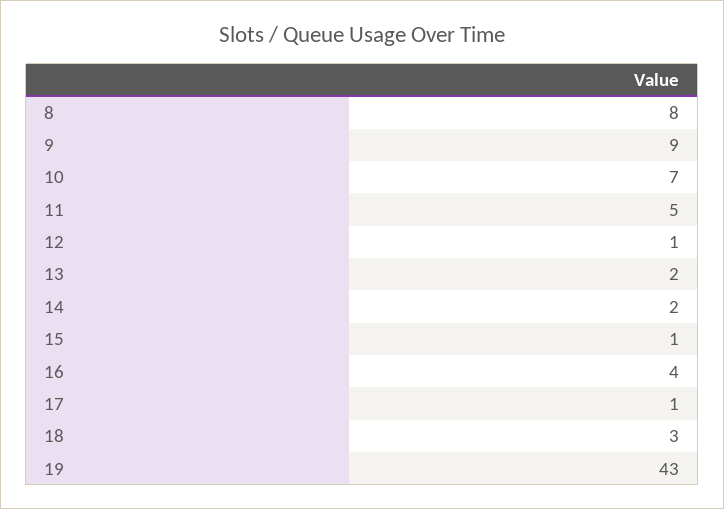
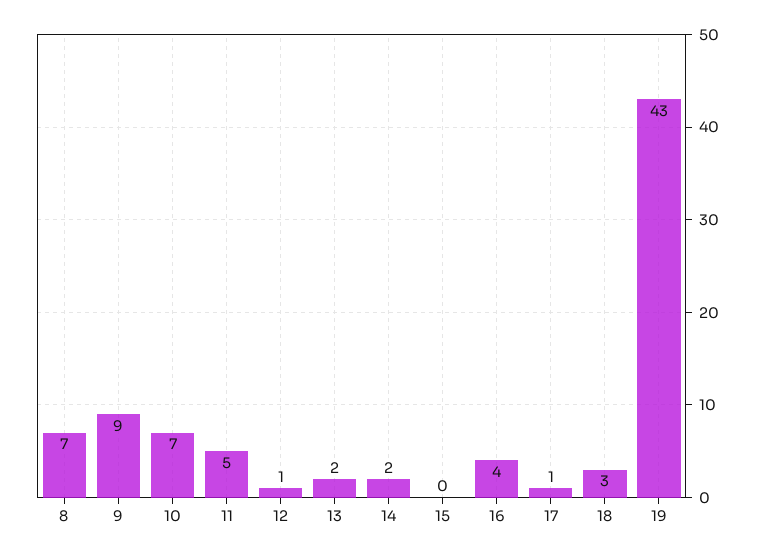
8: 8 -> 7
15: 1 -> 0

